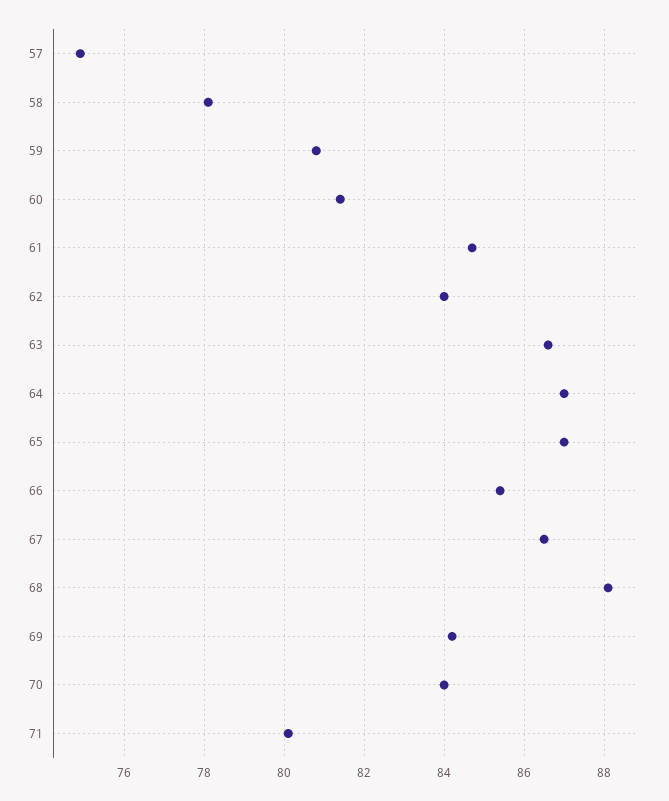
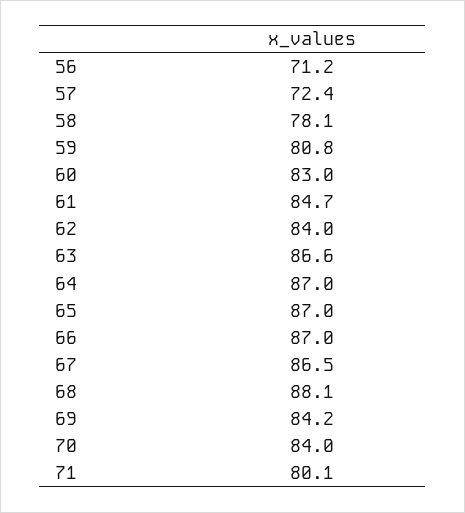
57: 75 -> 72.4
60: 81.5 -> 83
66: 85.5 -> 87
56: none -> 71.2

